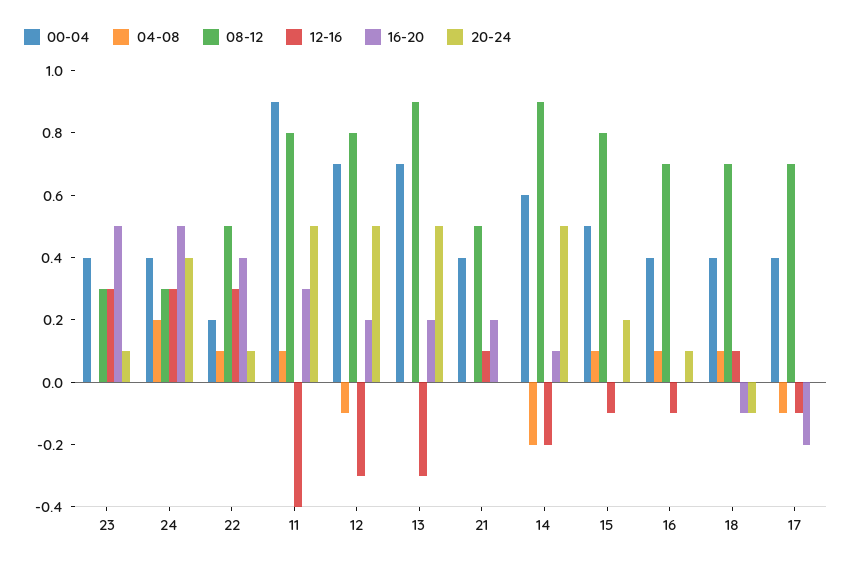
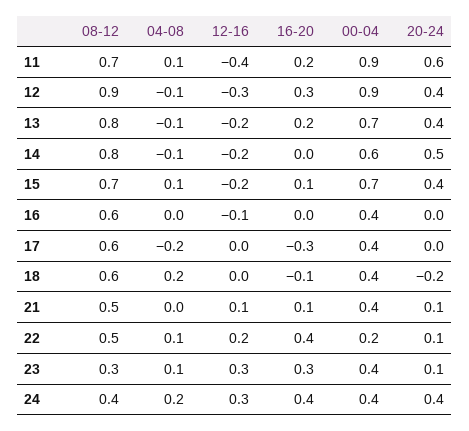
04-08, 23: 0 -> 0.1
16-20, 23: 0.5 -> 0.3
08-12, 24: 0.3 -> 0.4
16-20, 24: 0.5 -> 0.4
12-16, 22: 0.3 -> 0.2
08-12, 11: 0.8 -> 0.7
16-20, 11: 0.3 -> 0.2
20-24, 11: 0.5 -> 0.6
00-04, 12: 0.7 -> 0.9
08-12, 12: 0.8 -> 0.9
16-20, 12: 0.2 -> 0.3
20-24, 12: 0.5 -> 0.4
04-08, 13: 0 -> -0.1
08-12, 13: 0.9 -> 0.8
12-16, 13: -0.3 -> -0.2
20-24, 13: 0.5 -> 0.4
16-20, 21: 0.2 -> 0.1
20-24, 21: 0 -> 0.1
04-08, 14: -0.2 -> -0.1
08-12, 14: 0.9 -> 0.8
16-20, 14: 0.1 -> 0
00-04, 15: 0.5 -> 0.7
08-12, 15: 0.8 -> 0.7
12-16, 15: -0.1 -> -0.2
16-20, 15: 0 -> 0.1
20-24, 15: 0.2 -> 0.4
04-08, 16: 0.1 -> 0
08-12, 16: 0.7 -> 0.6
20-24, 16: 0.1 -> 0
04-08, 18: 0.1 -> 0.2
08-12, 18: 0.7 -> 0.6
12-16, 18: 0.1 -> 0
20-24, 18: -0.1 -> -0.2
04-08, 17: -0.1 -> -0.2
08-12, 17: 0.7 -> 0.6
12-16, 17: -0.1 -> 0
16-20, 17: -0.2 -> -0.3

